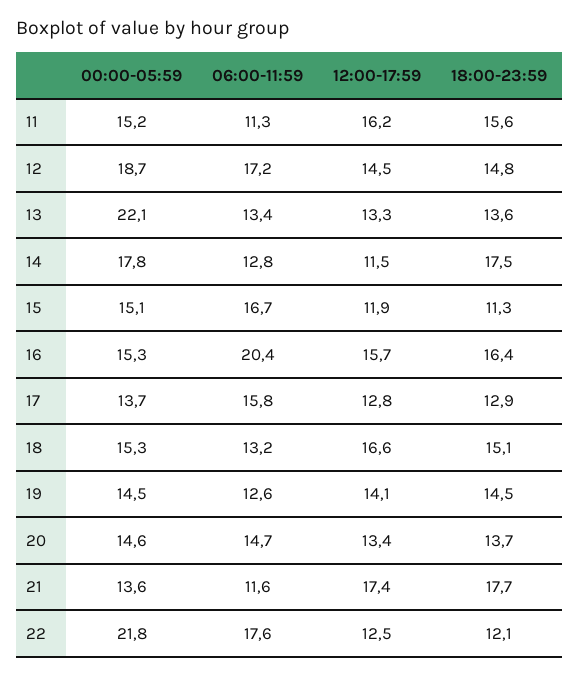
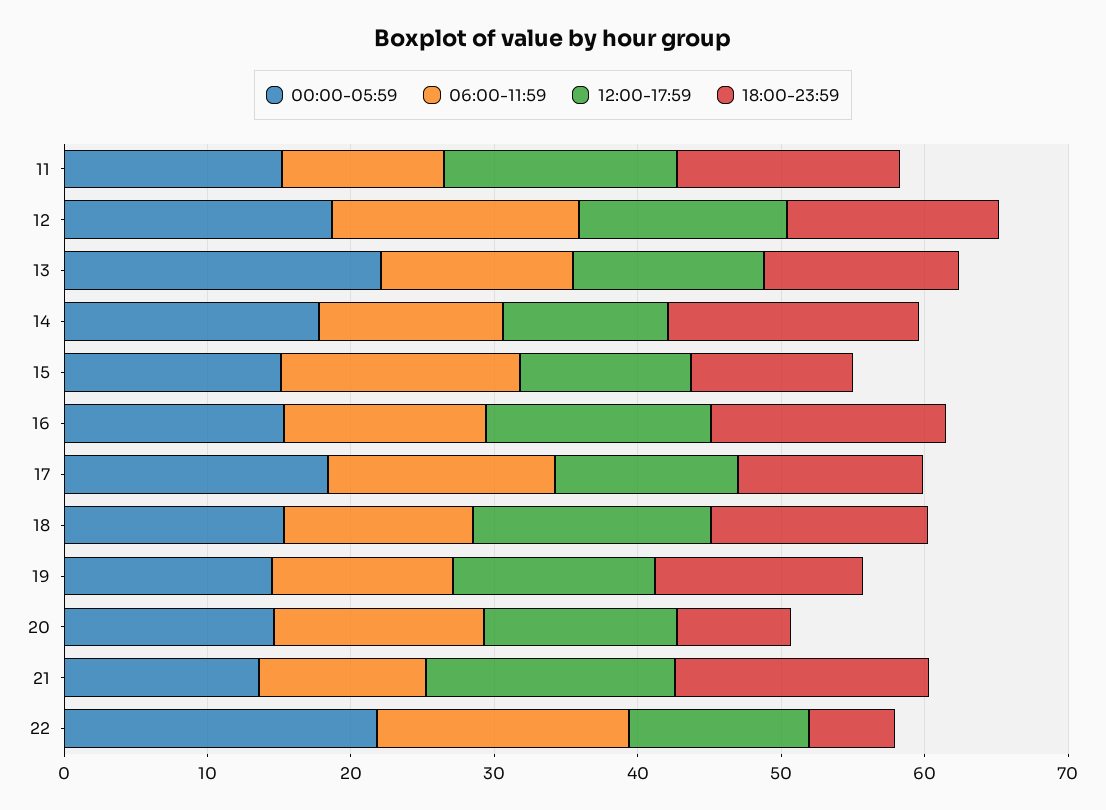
06:00-11:59, 16: 20.4 -> 14
00:00-05:59, 17: 13.7 -> 18
18:00-23:59, 20: 13.7 -> 8
18:00-23:59, 22: 12.1 -> 6

